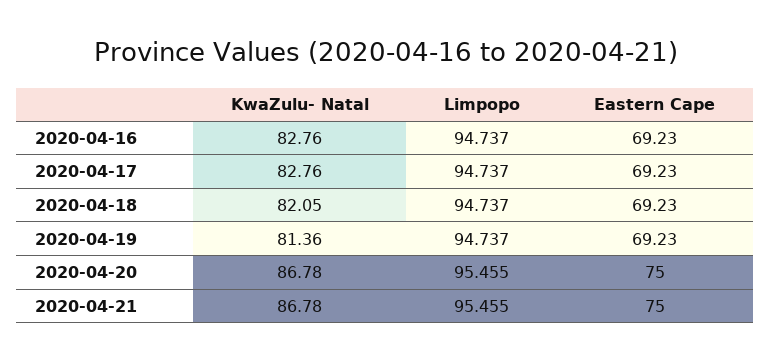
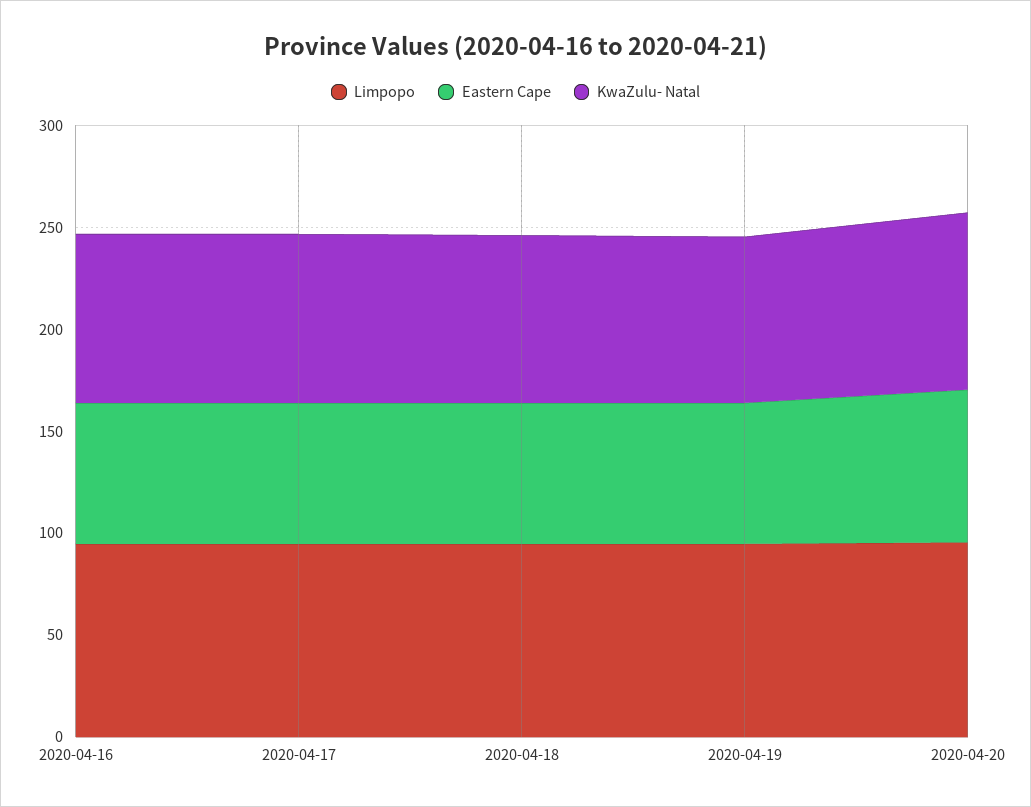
KwaZulu- Natal, 2020-04-21: 86.78 -> none
Limpopo, 2020-04-21: 95.455 -> none
Eastern Cape, 2020-04-21: 75 -> none

